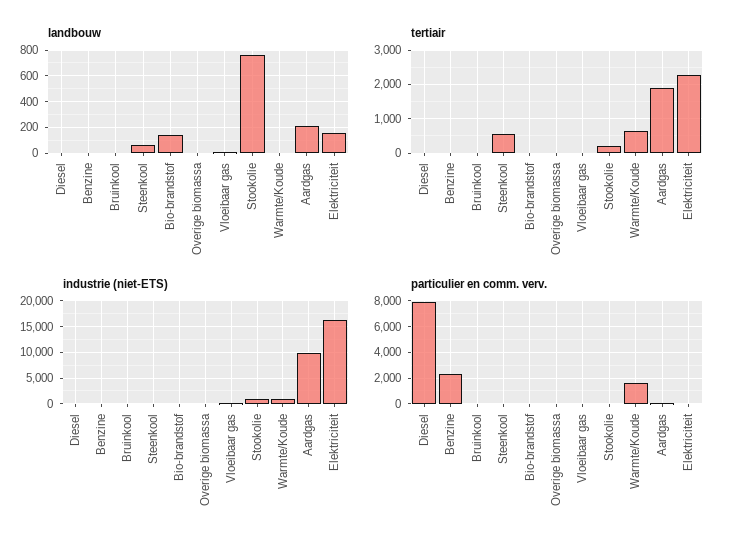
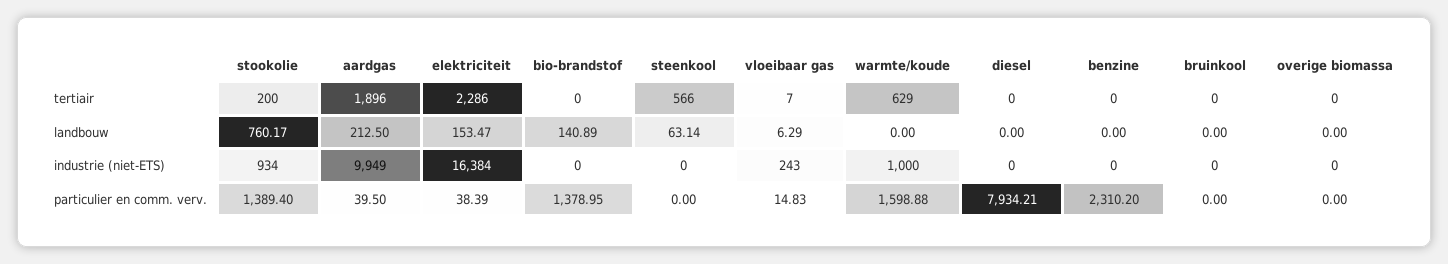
particulier en comm. verv., Bio-brandstof: 0 -> 1378.95
particulier en comm. verv., Stookolie: 0 -> 1389.4

